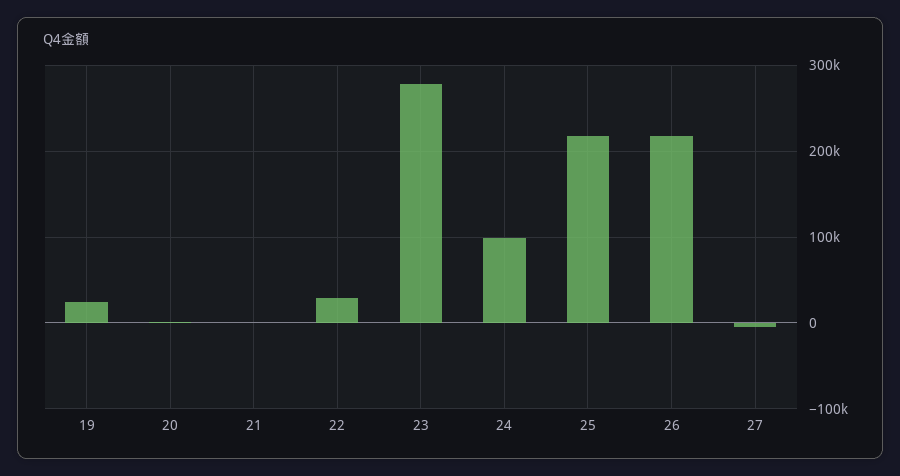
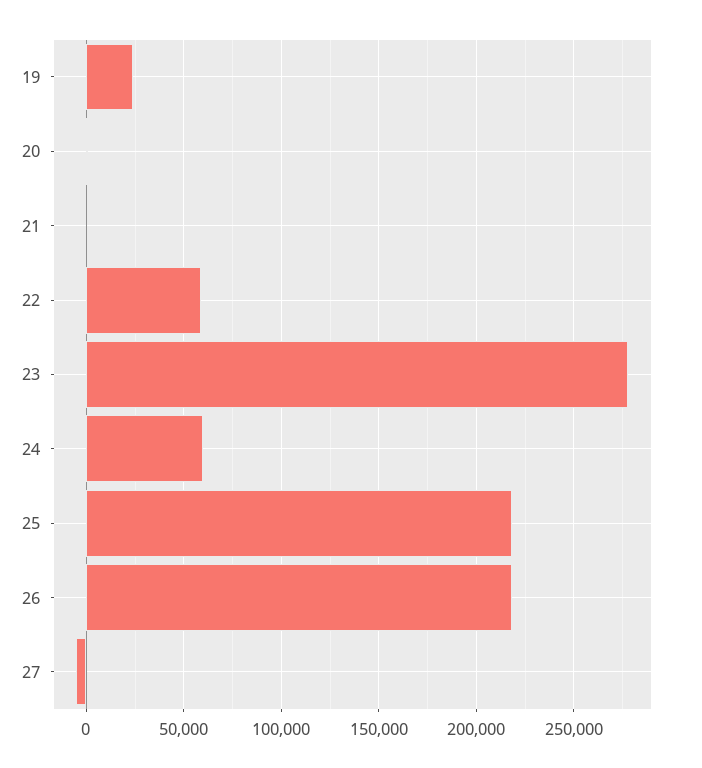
22: 30000 -> 60000
24: 100000 -> 60000

